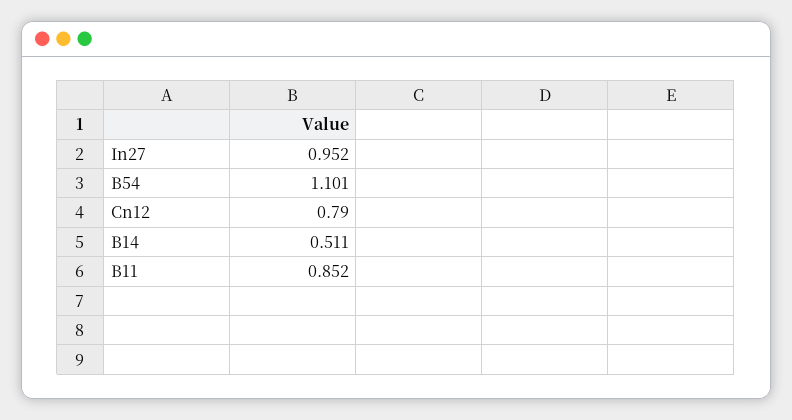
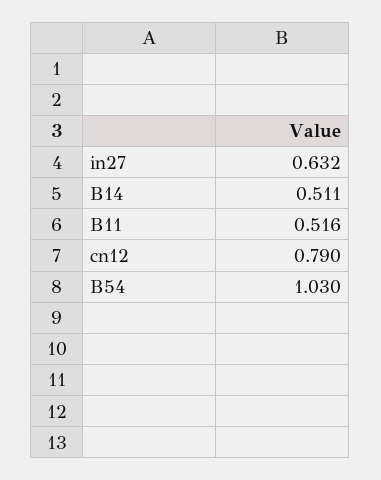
In27: 0.952 -> 0.632
B54: 1.101 -> 1.03
B11: 0.852 -> 0.516

